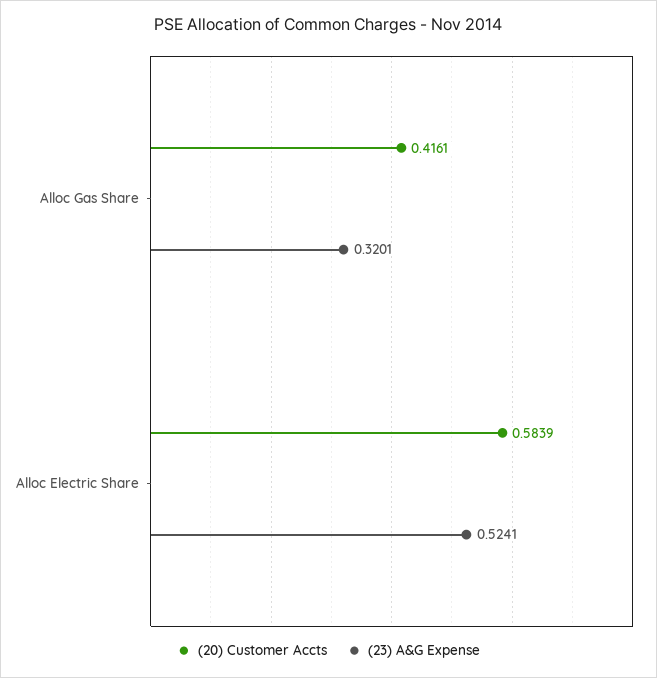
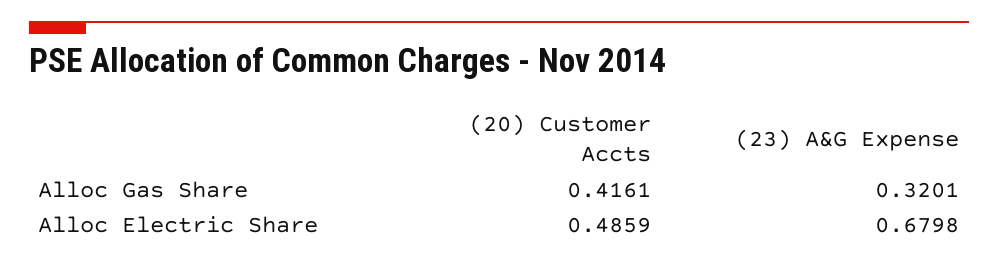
(20) Customer Accts, Alloc Electric Share: 0.5839 -> 0.4859
(23) A&G Expense, Alloc Electric Share: 0.5241 -> 0.6798

